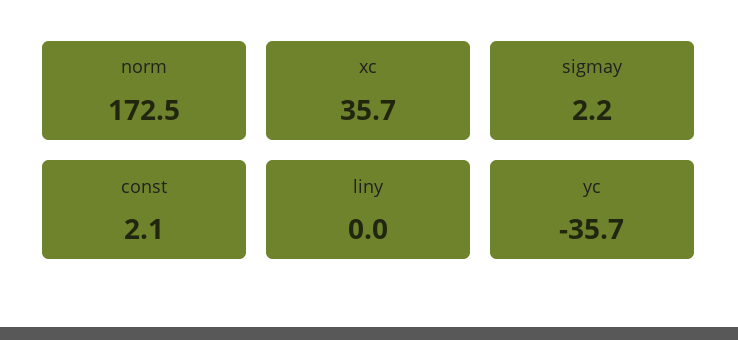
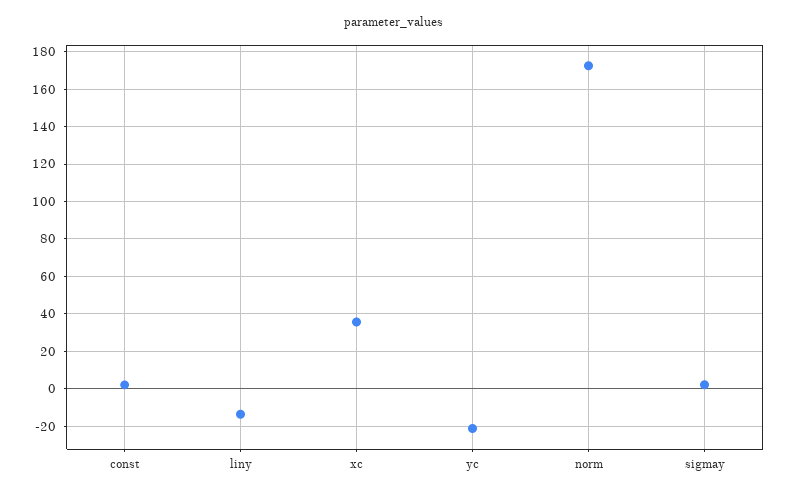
liny: 0 -> -15
yc: -35.7 -> -20

